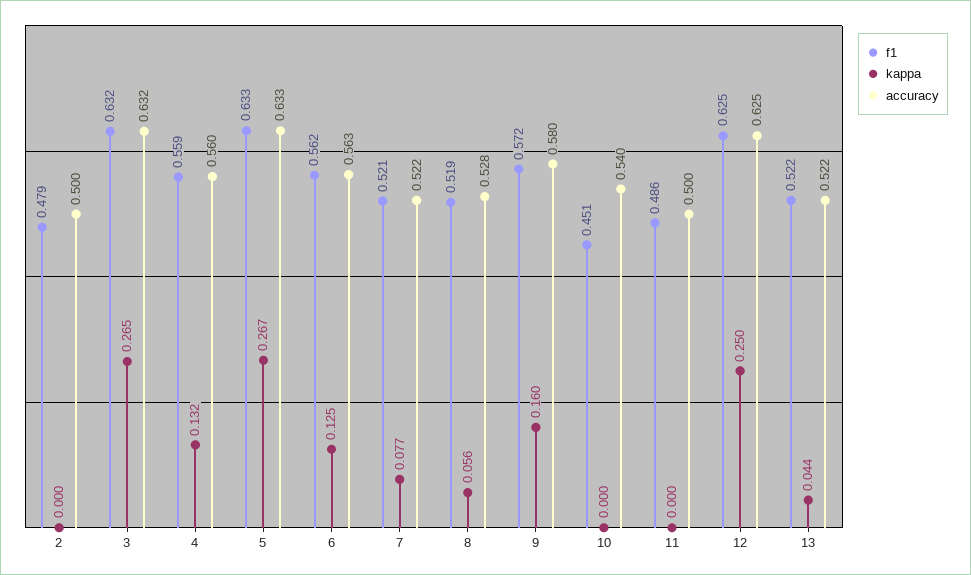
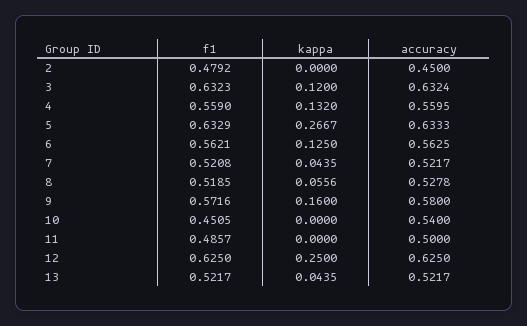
accuracy, 2: 0.5 -> 0.45
kappa, 3: 0.265 -> 0.12
kappa, 7: 0.077 -> 0.0435

